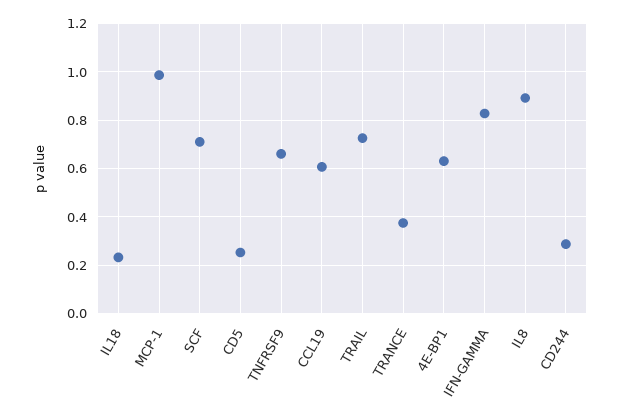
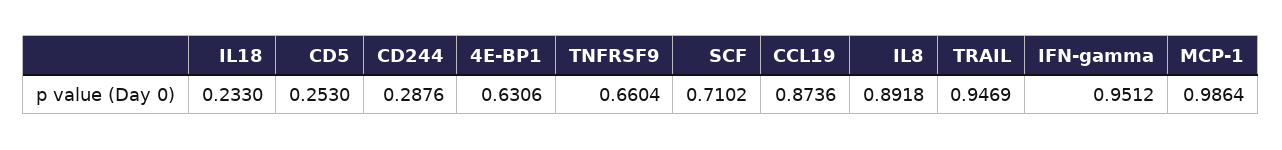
CCL19: 0.6 -> 0.8736
TRAIL: 0.725 -> 0.9469
TRANCE: 0.375 -> none
IFN-GAMMA: 0.825 -> 0.9512

